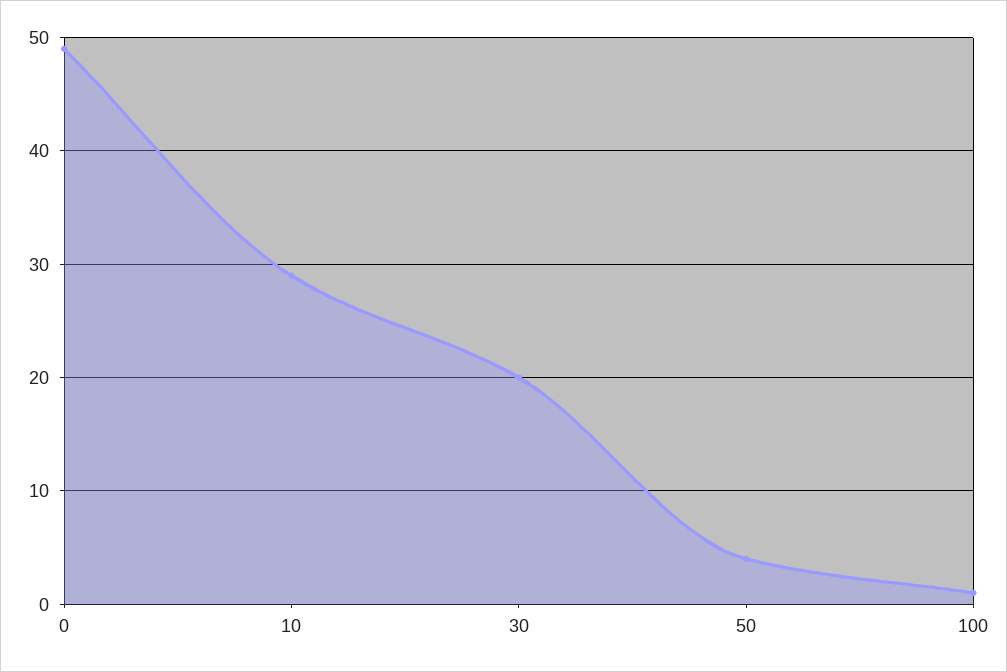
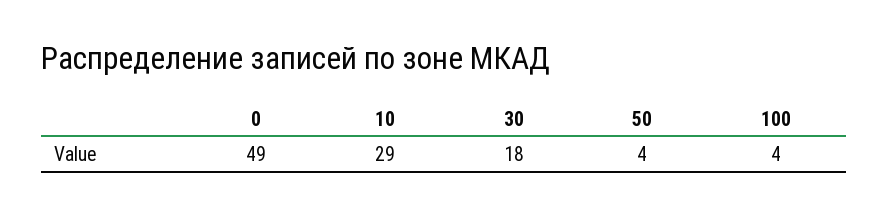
30: 20 -> 18
100: 1 -> 4

